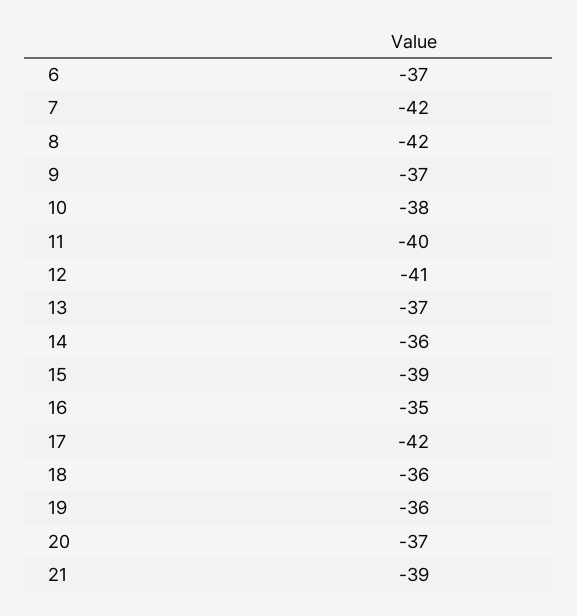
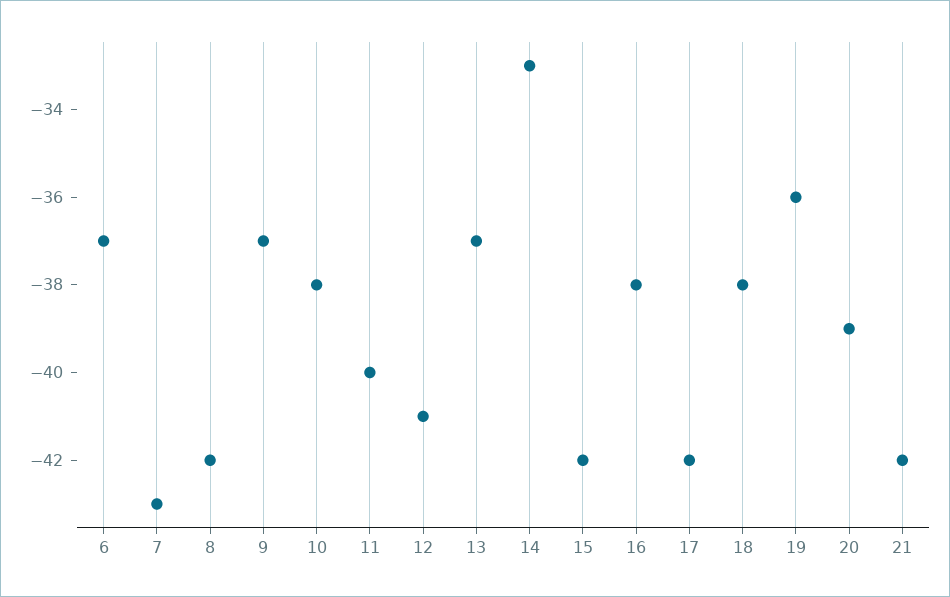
7: -42 -> -43
14: -36 -> -33
15: -39 -> -42
16: -35 -> -38
18: -36 -> -38
20: -37 -> -39
21: -39 -> -42

